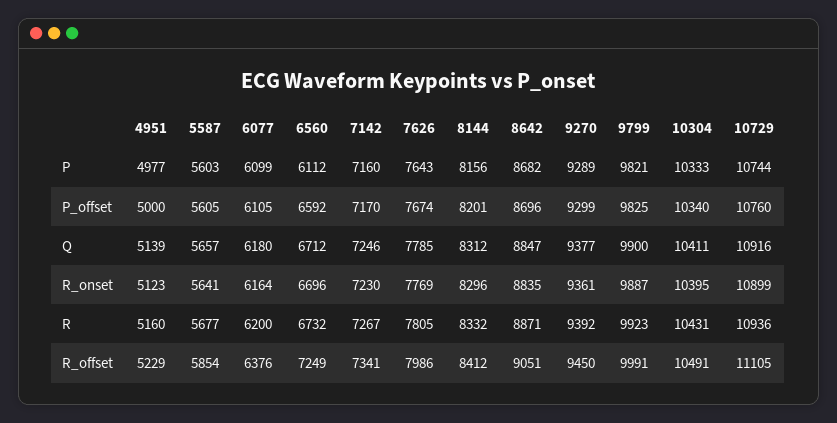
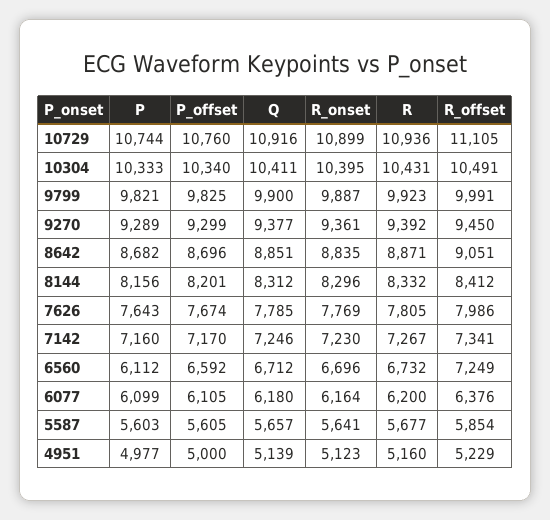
8642, Q: 8847 -> 8851

